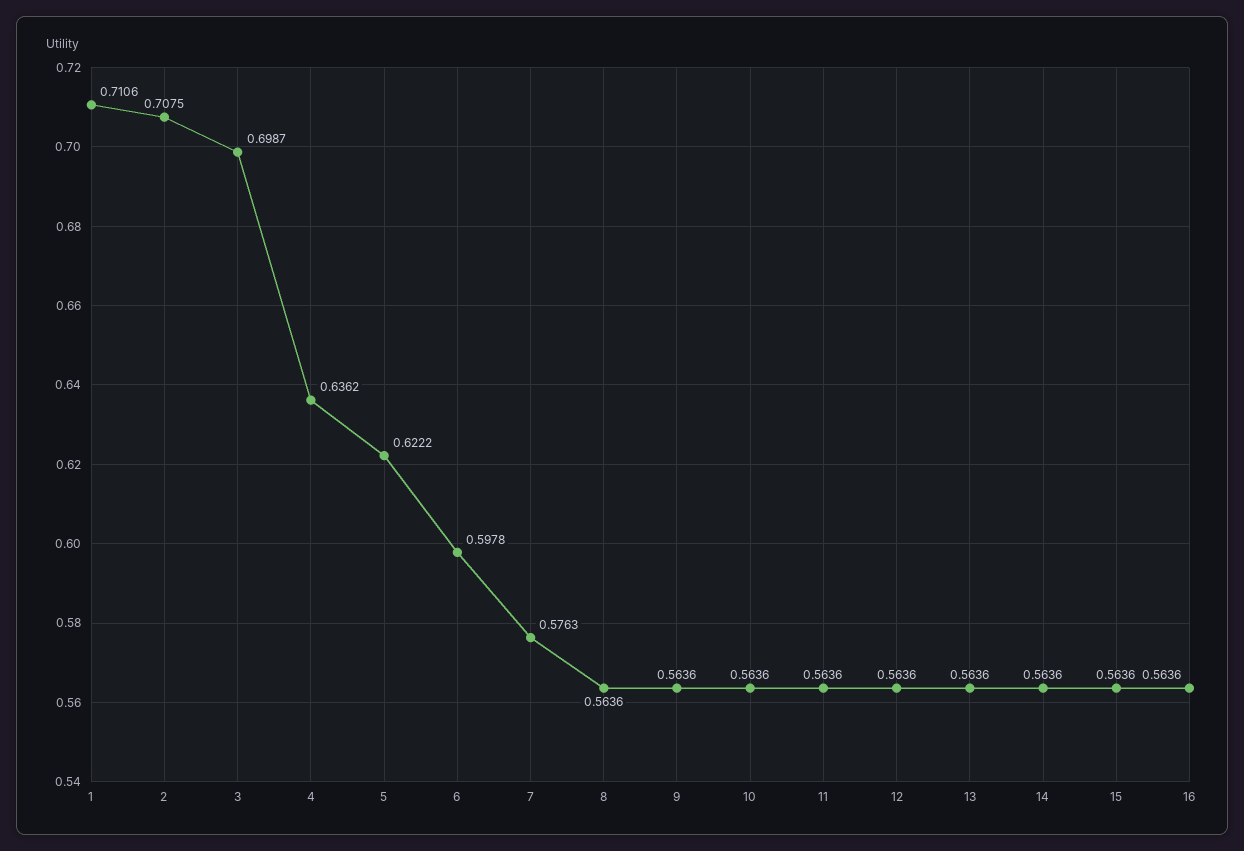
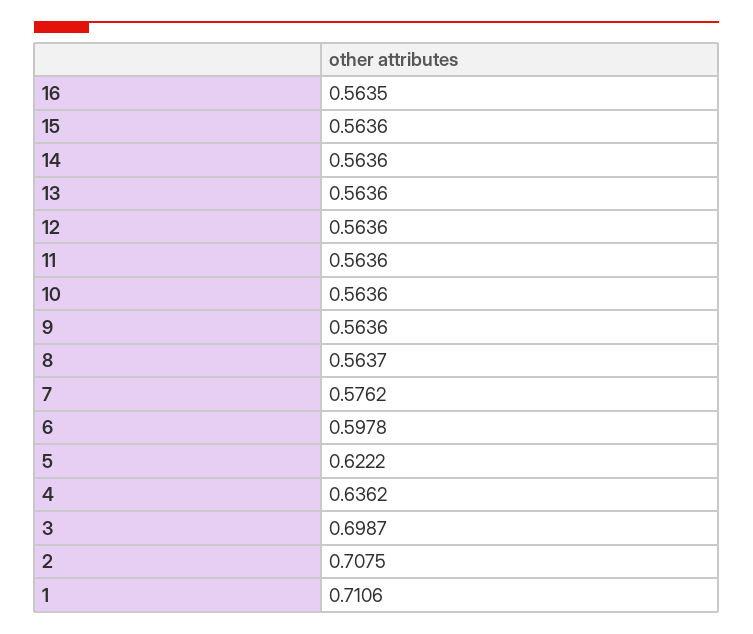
7: 0.5763 -> 0.5762
8: 0.5636 -> 0.5637
16: 0.5636 -> 0.5635

